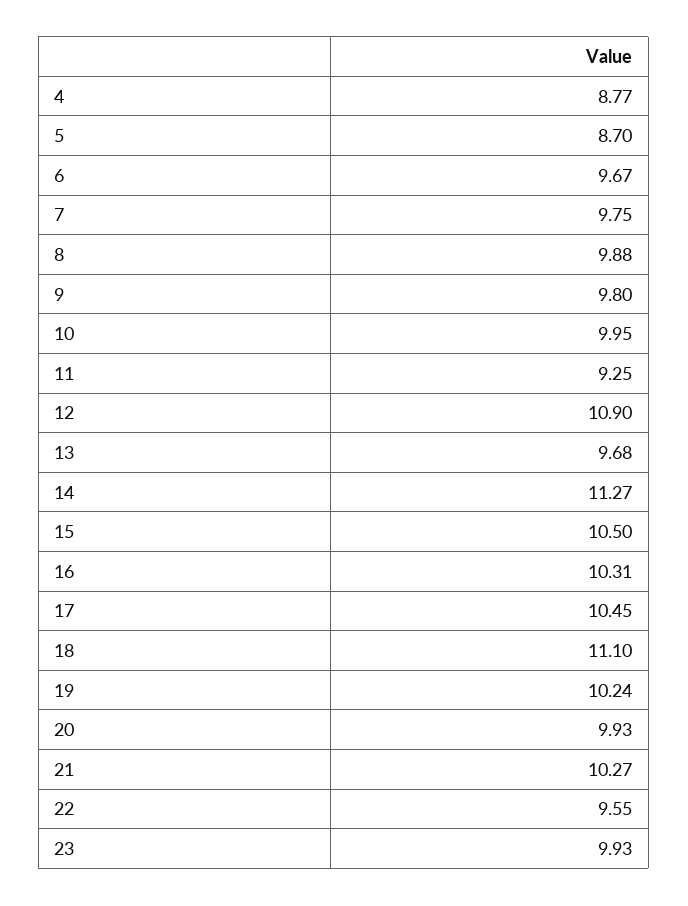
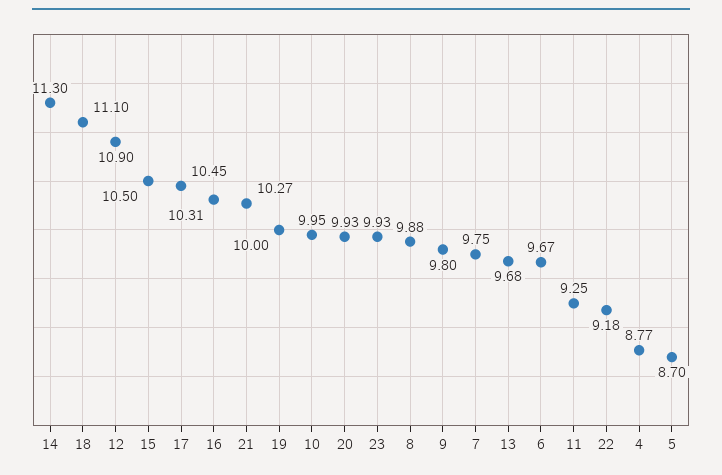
14: 11.27 -> 11.3
19: 10.24 -> 10
22: 9.55 -> 9.18

